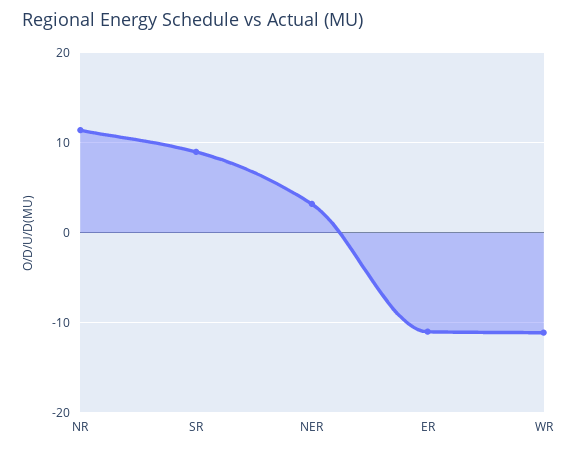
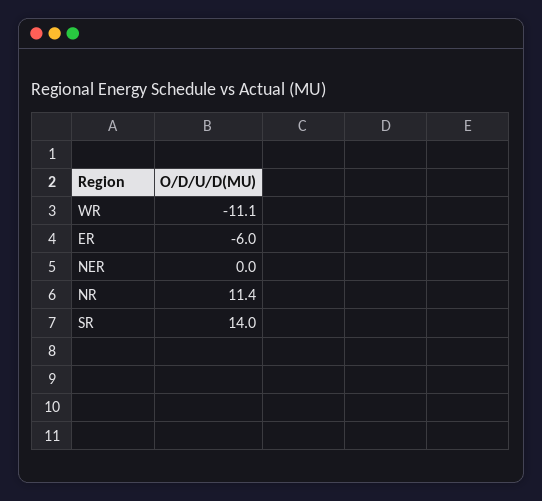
SR: 9 -> 14
NER: 3 -> 0
ER: -11 -> -6

